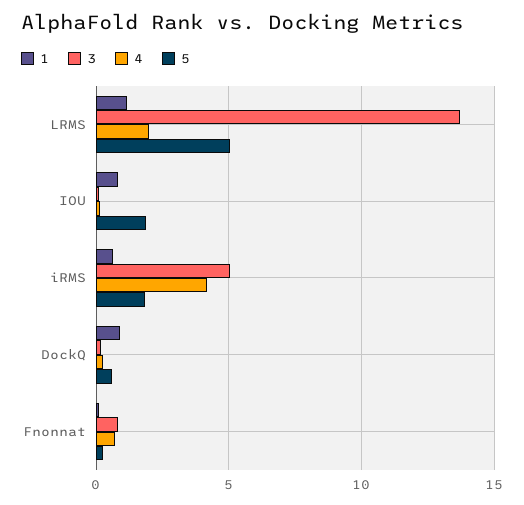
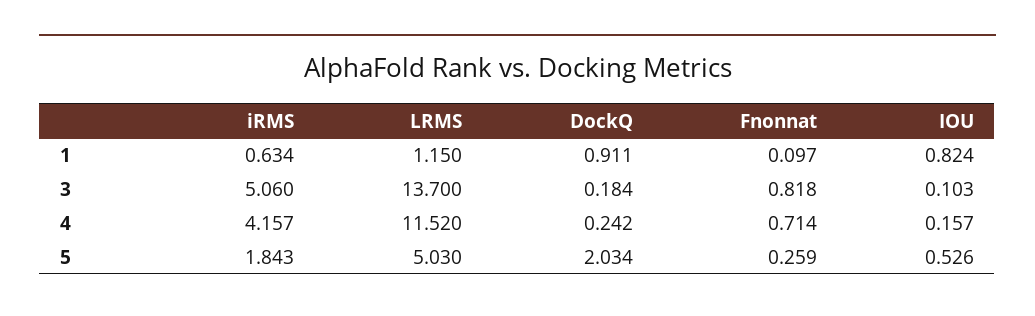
4, LRMS: 2 -> 11.52
5, IOU: 2 -> 0.526
5, DockQ: 0.5 -> 2.034

